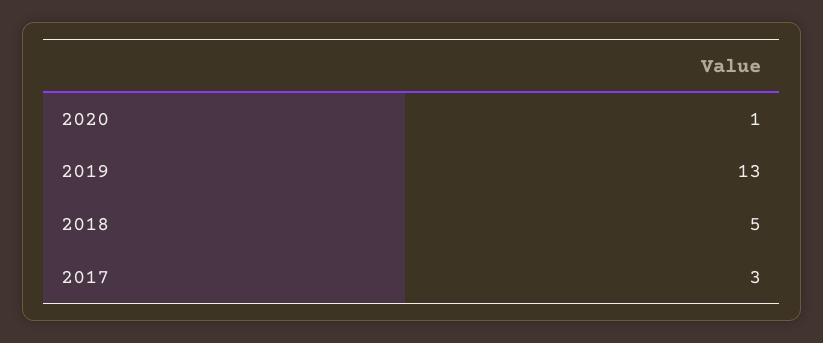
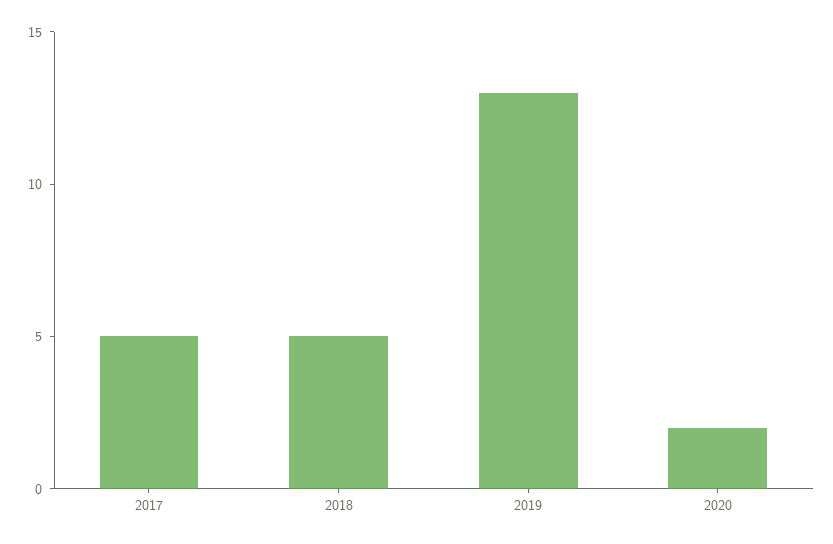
2020: 1 -> 2
2017: 3 -> 5

